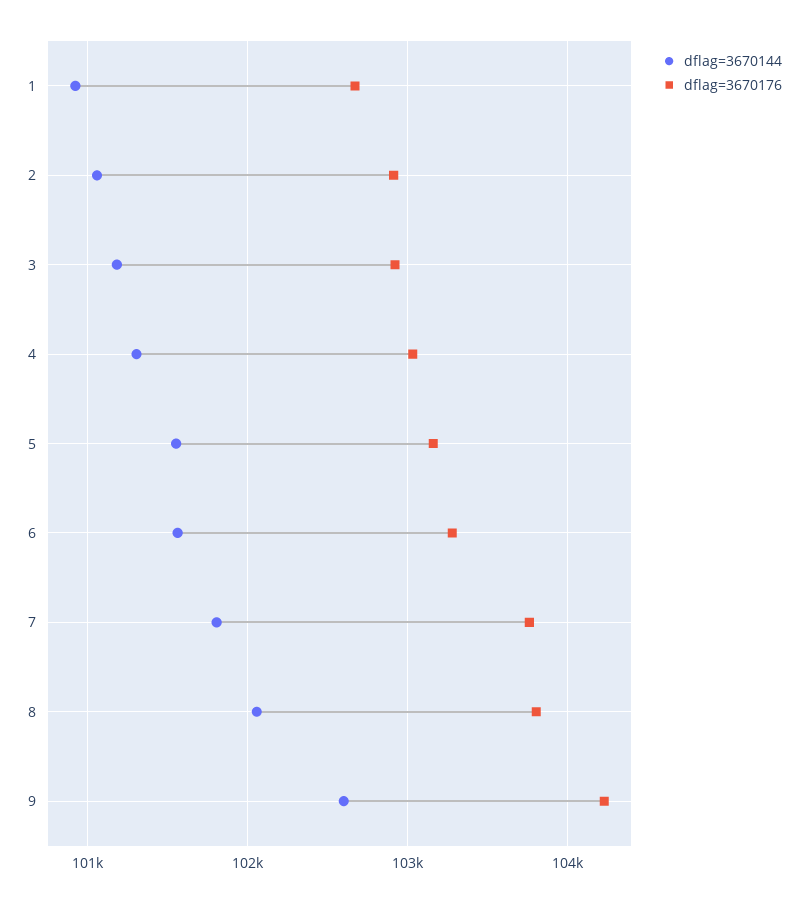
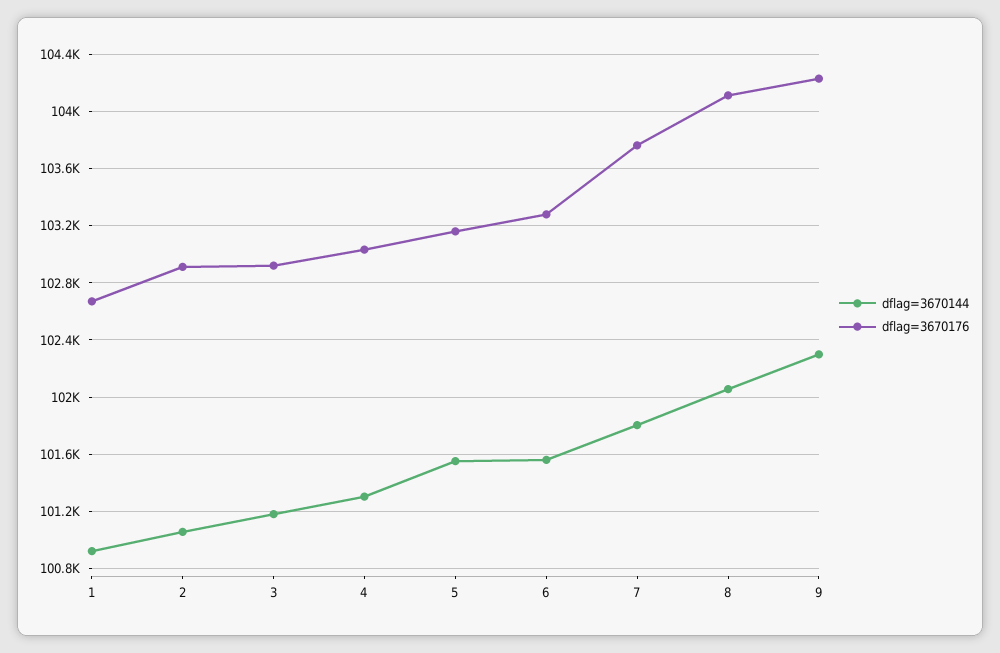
dflag=3670176, 8: 103800 -> 104100
dflag=3670144, 9: 102600 -> 102300

